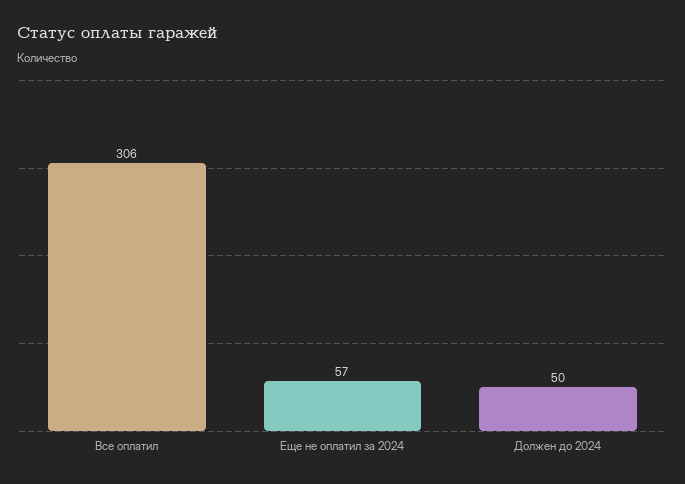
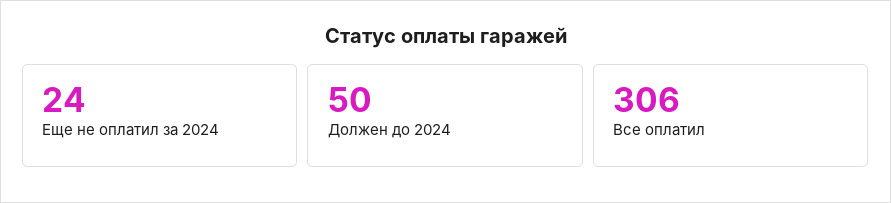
Еще не оплатил за 2024: 57 -> 24

